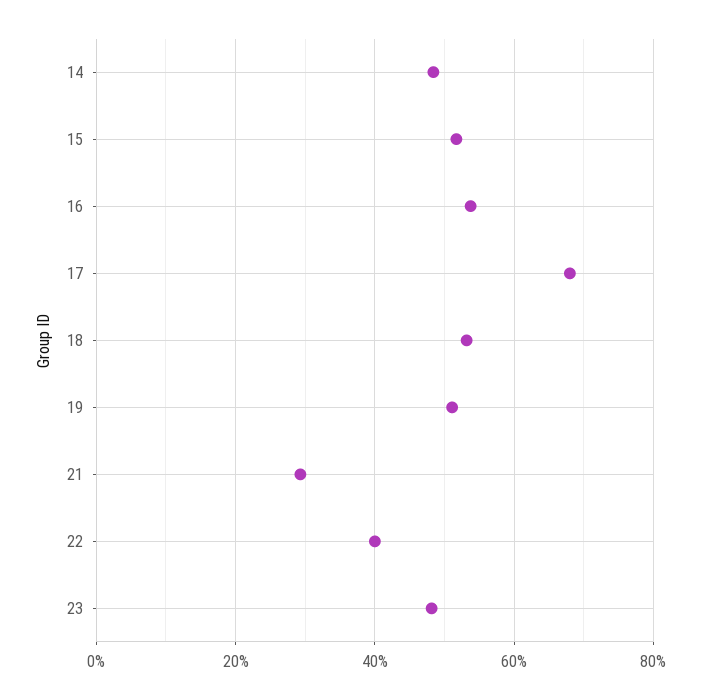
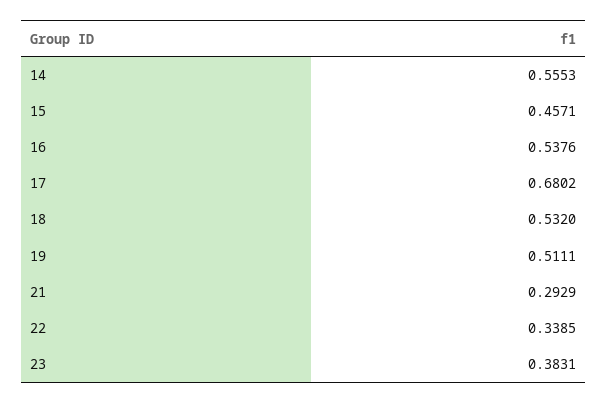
14: 0.48 -> 0.5553
15: 0.52 -> 0.4571
22: 0.4 -> 0.3385
23: 0.48 -> 0.3831

